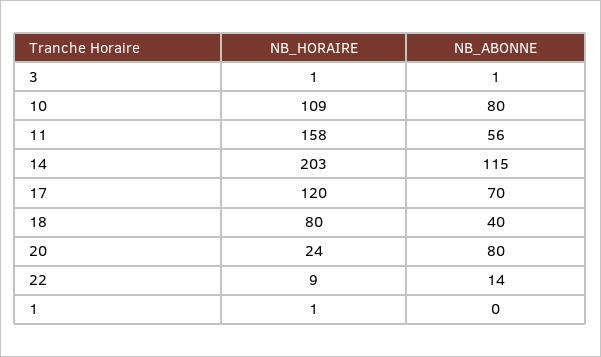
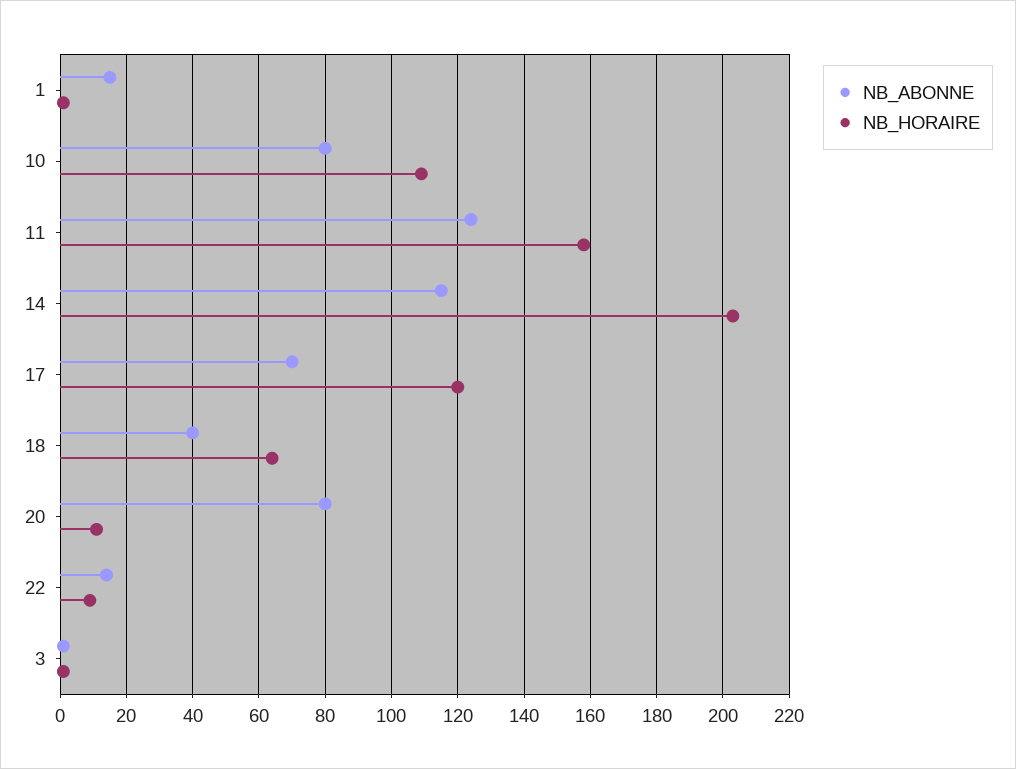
NB_ABONNE, 11: 56 -> 125
NB_HORAIRE, 18: 80 -> 65
NB_HORAIRE, 20: 24 -> 10
NB_ABONNE, 1: 0 -> 15

